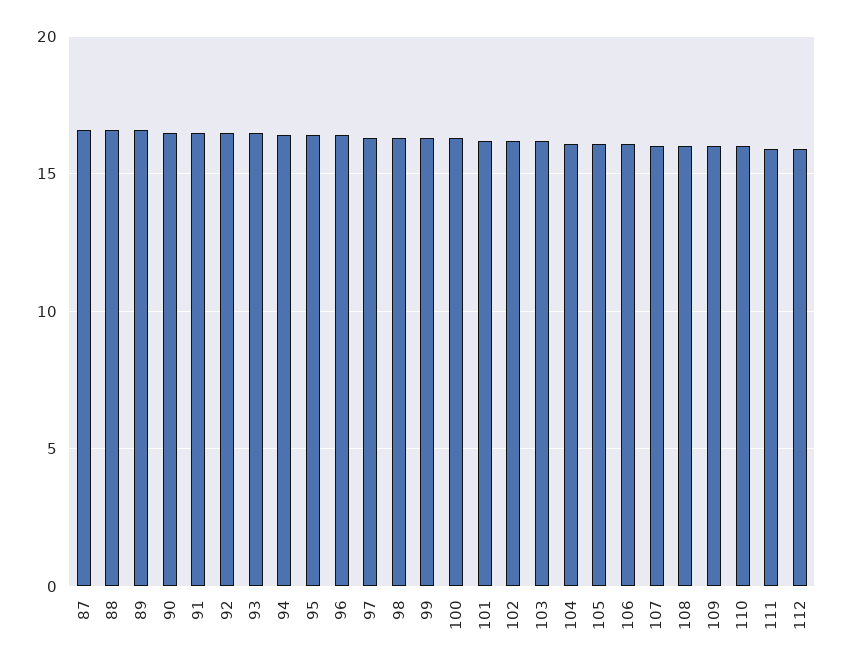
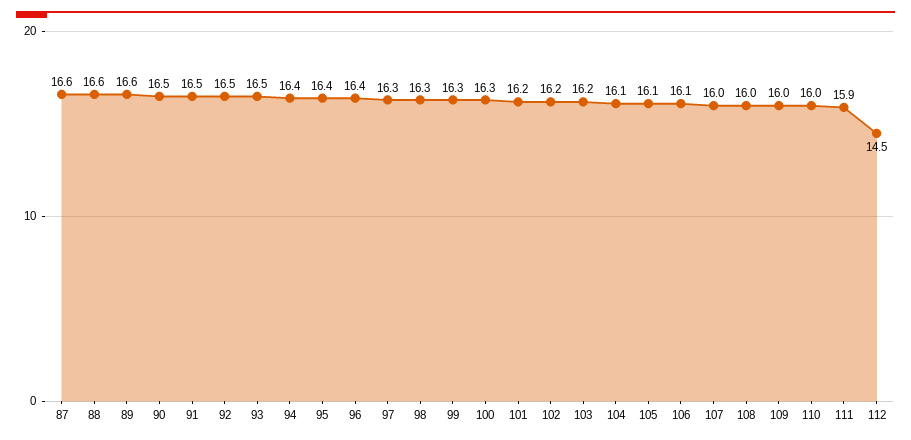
112: 16 -> 14.5

